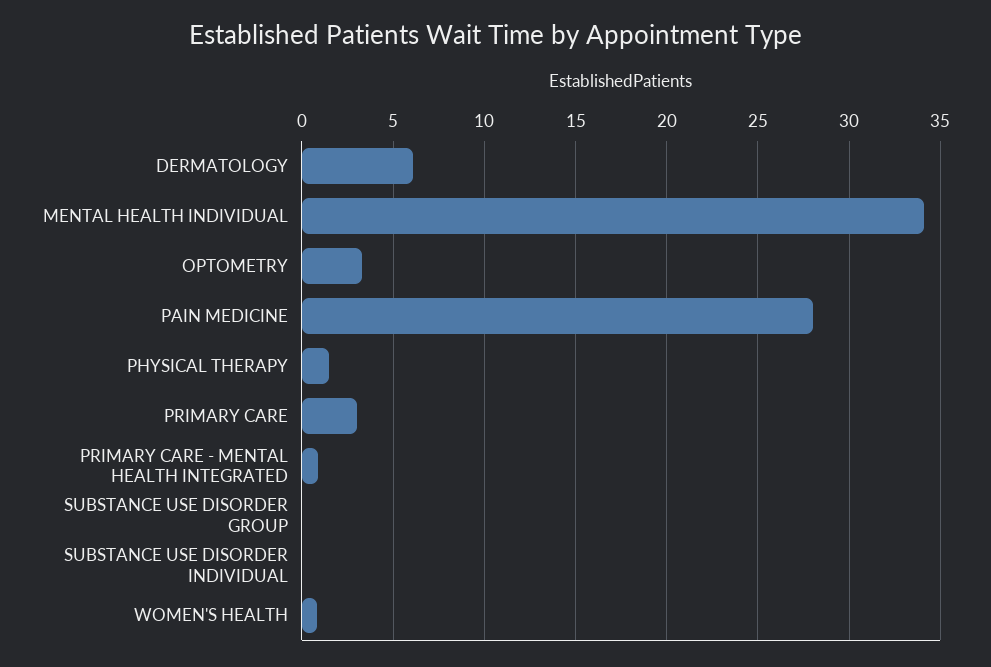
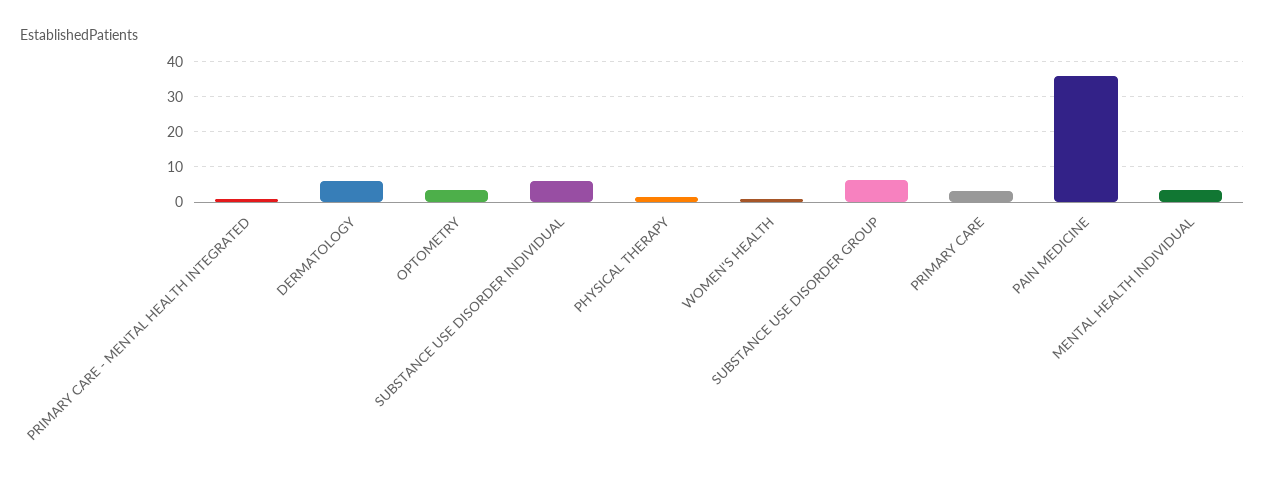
MENTAL HEALTH INDIVIDUAL: 34 -> 4
PAIN MEDICINE: 28 -> 36
SUBSTANCE USE DISORDER GROUP: 0 -> 6
SUBSTANCE USE DISORDER INDIVIDUAL: 0 -> 6

